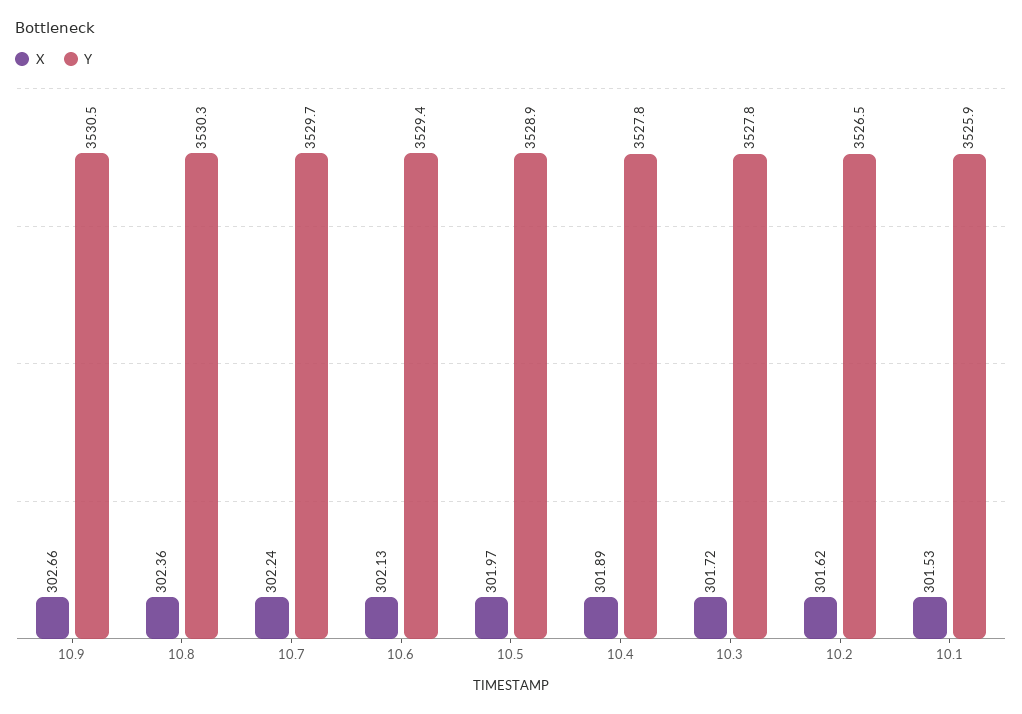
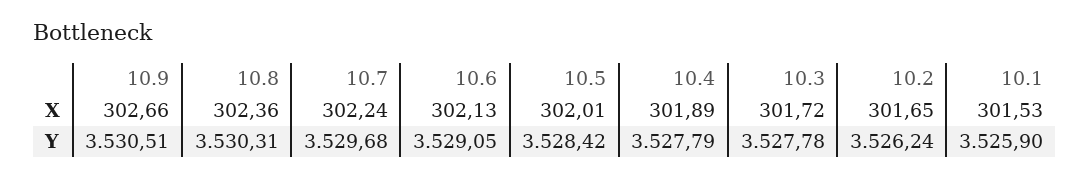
Y, 10.6: 3529.4 -> 3529.05
X, 10.5: 301.97 -> 302.01
Y, 10.5: 3528.9 -> 3528.42
X, 10.2: 301.62 -> 301.65
Y, 10.2: 3526.5 -> 3526.24

